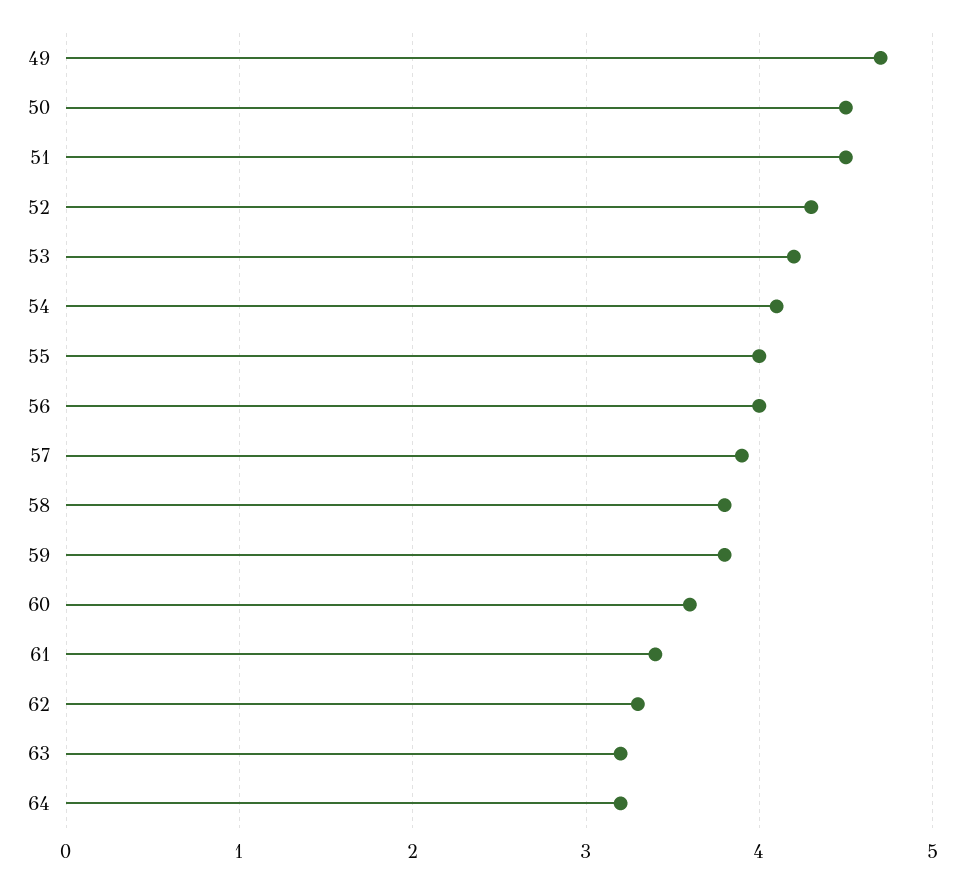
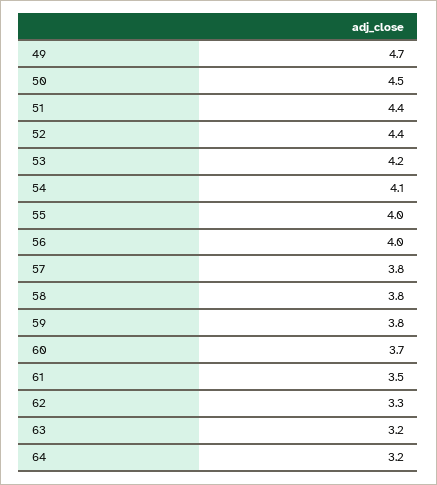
51: 4.5 -> 4.4
52: 4.3 -> 4.4
57: 3.9 -> 3.8
60: 3.6 -> 3.7
61: 3.4 -> 3.5

